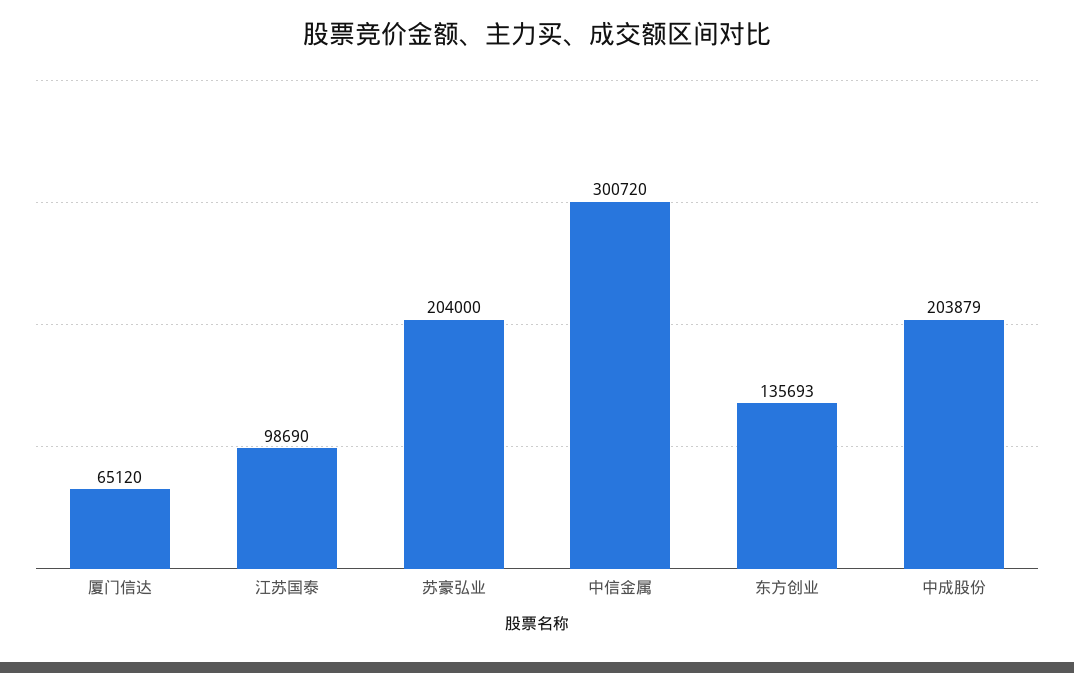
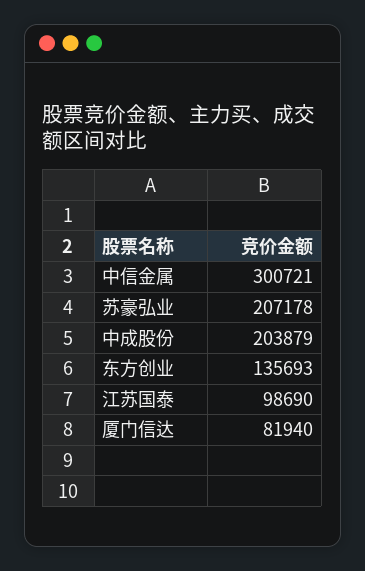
厦门信达: 65120 -> 81940
苏豪弘业: 204000 -> 207178
中信金属: 300720 -> 300721

